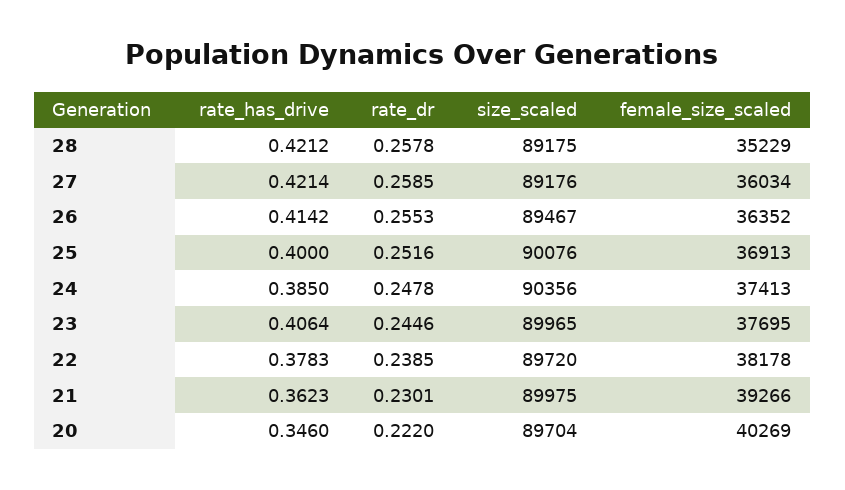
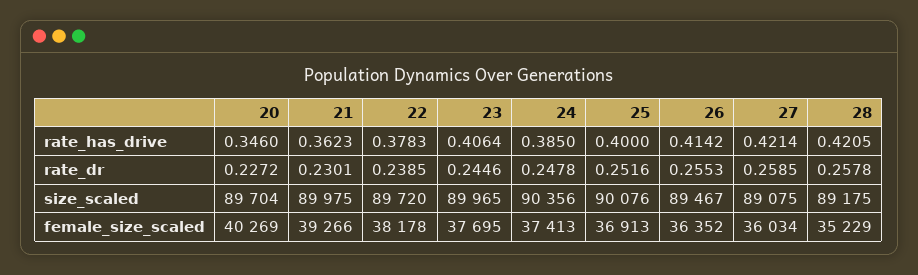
rate_has_drive, 28: 0.4212 -> 0.4205
size_scaled, 27: 89176 -> 89075
rate_dr, 20: 0.222 -> 0.2272

